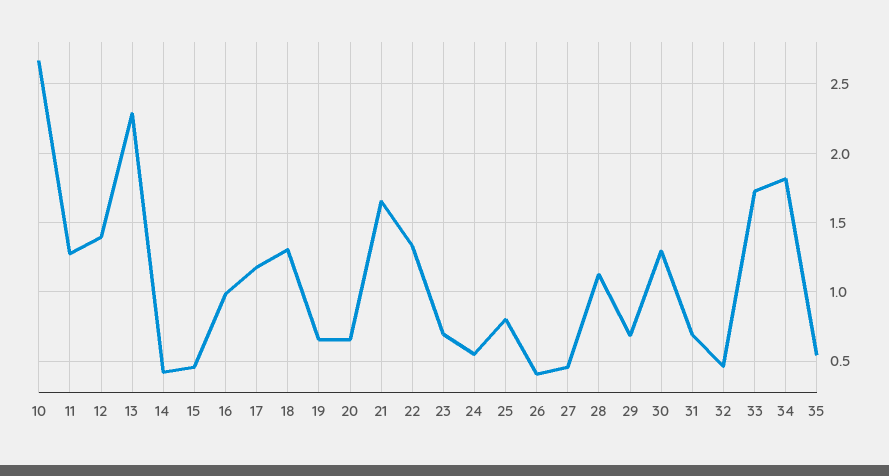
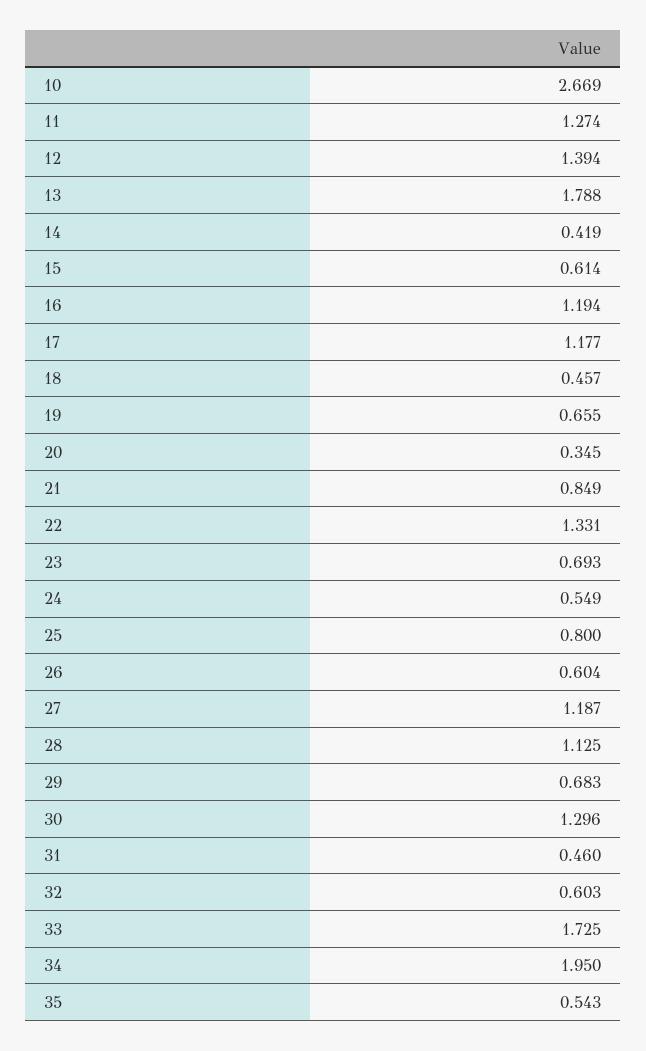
13: 2.3 -> 1.788
15: 0.45 -> 0.614
16: 1 -> 1.194
18: 1.3 -> 0.457
20: 0.65 -> 0.345
21: 1.65 -> 0.849
26: 0.4 -> 0.604
27: 0.45 -> 1.187
31: 0.7 -> 0.46
32: 0.45 -> 0.603
34: 1.8 -> 1.95

